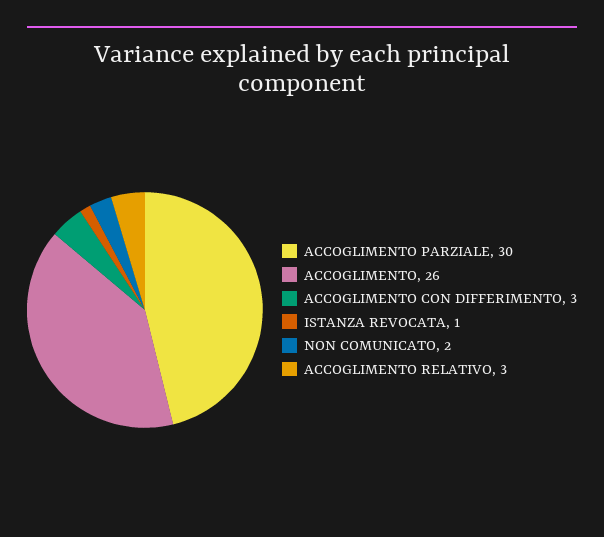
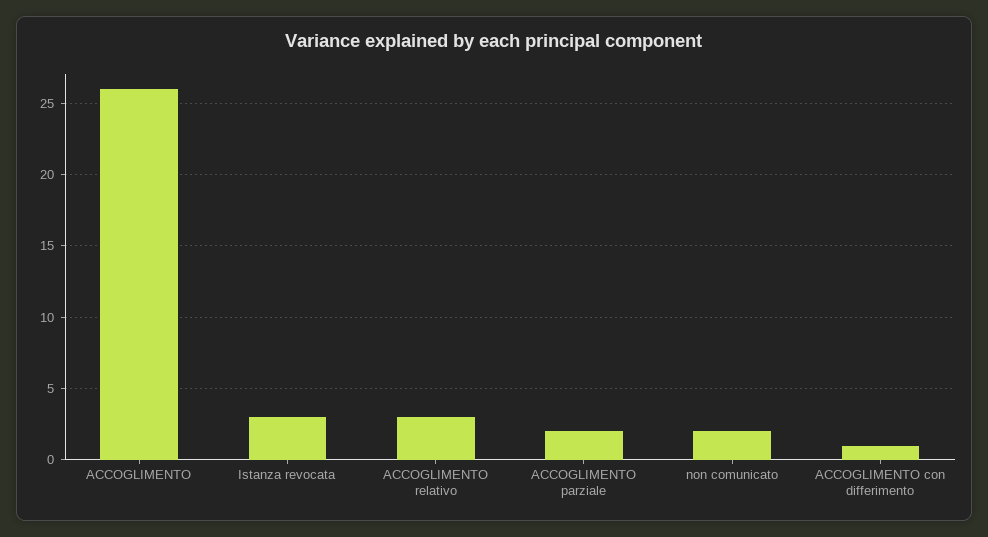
ACCOGLIMENTO PARZIALE: 30 -> 2
ACCOGLIMENTO CON DIFFERIMENTO: 3 -> 1
ISTANZA REVOCATA: 1 -> 3

